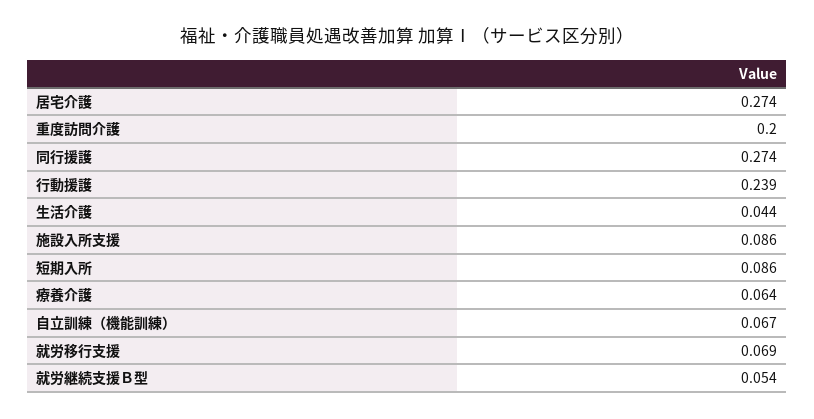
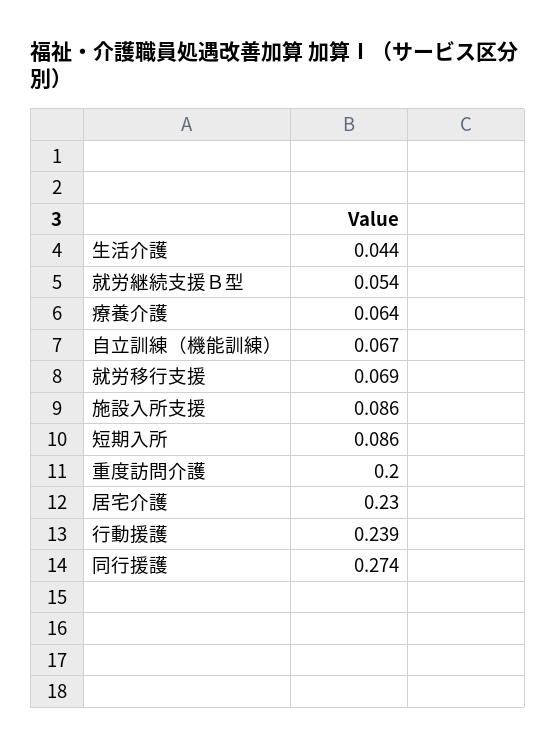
居宅介護: 0.274 -> 0.23

